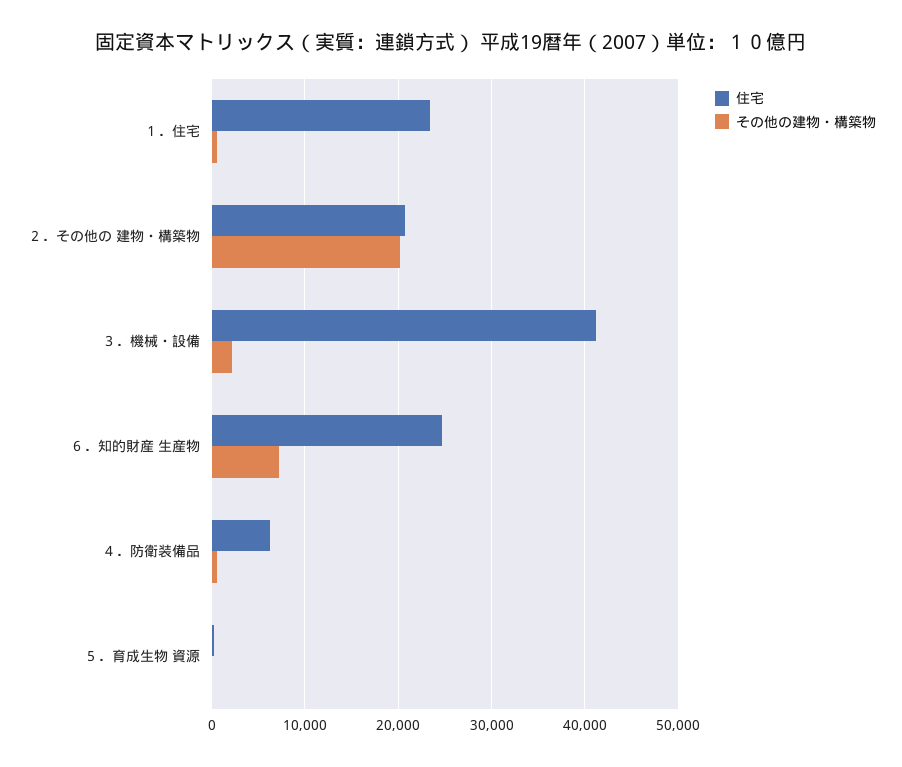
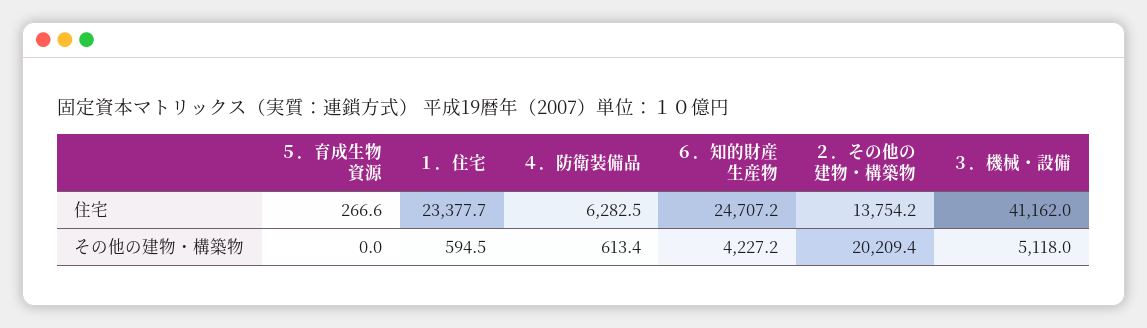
住宅, ２．その他の 建物・構築物: 21000 -> 13754.2
その他の建物・構築物, ３．機械・設備: 2000 -> 5118
その他の建物・構築物, ６．知的財産 生産物: 7000 -> 4227.2

